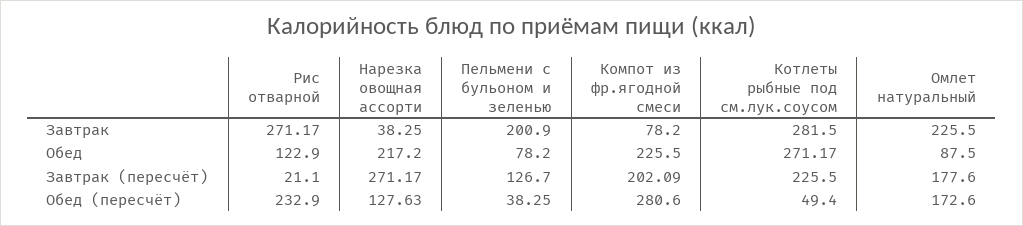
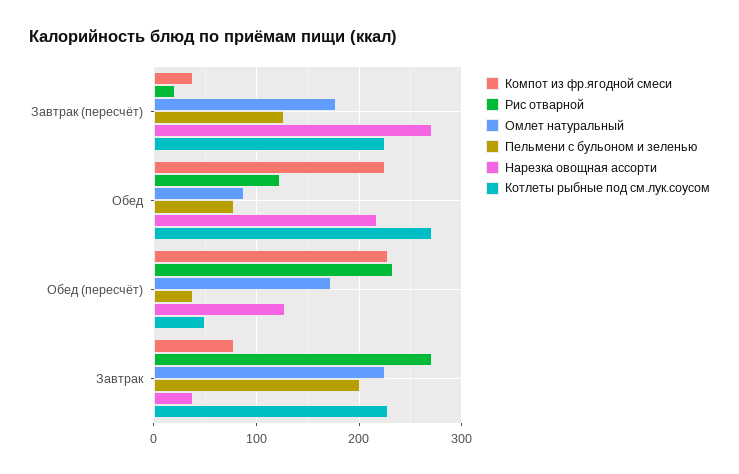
Котлеты рыбные под см.лук.соусом, Завтрак: 281.5 -> 230
Компот из фр.ягодной смеси, Завтрак (пересчёт): 202.09 -> 40
Компот из фр.ягодной смеси, Обед (пересчёт): 280.6 -> 230

